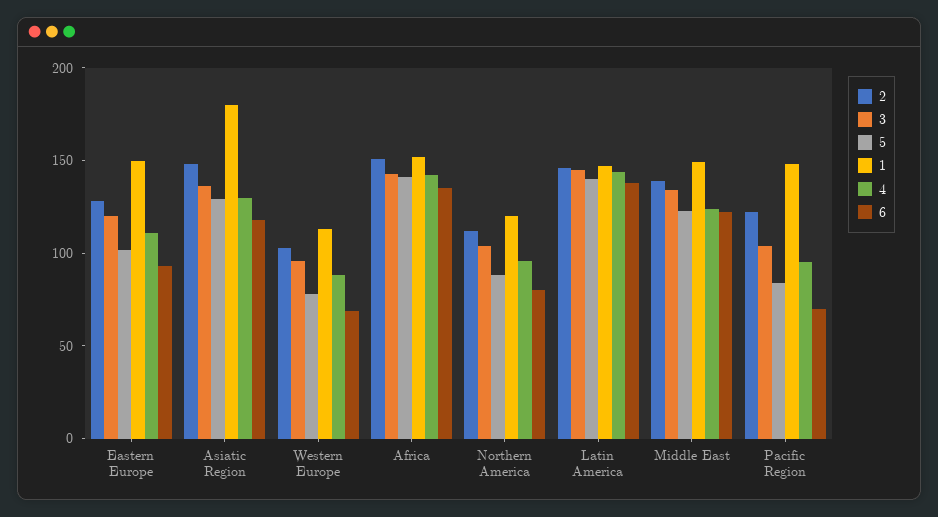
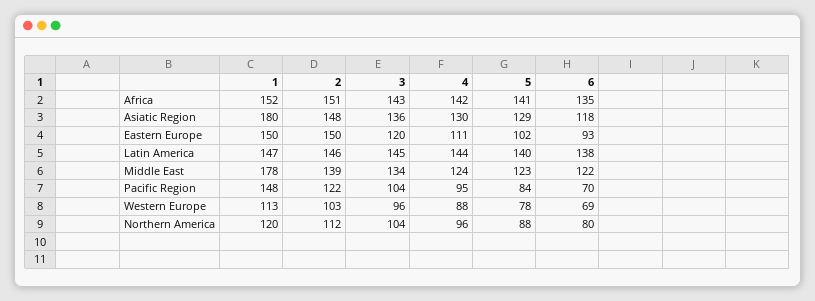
2, Eastern Europe: 130 -> 150
1, Middle East: 150 -> 178

